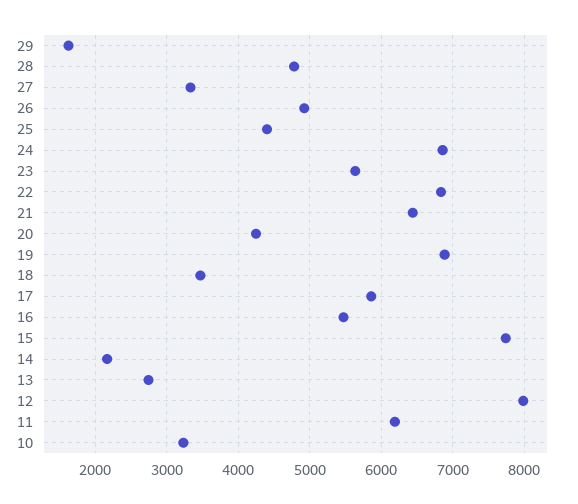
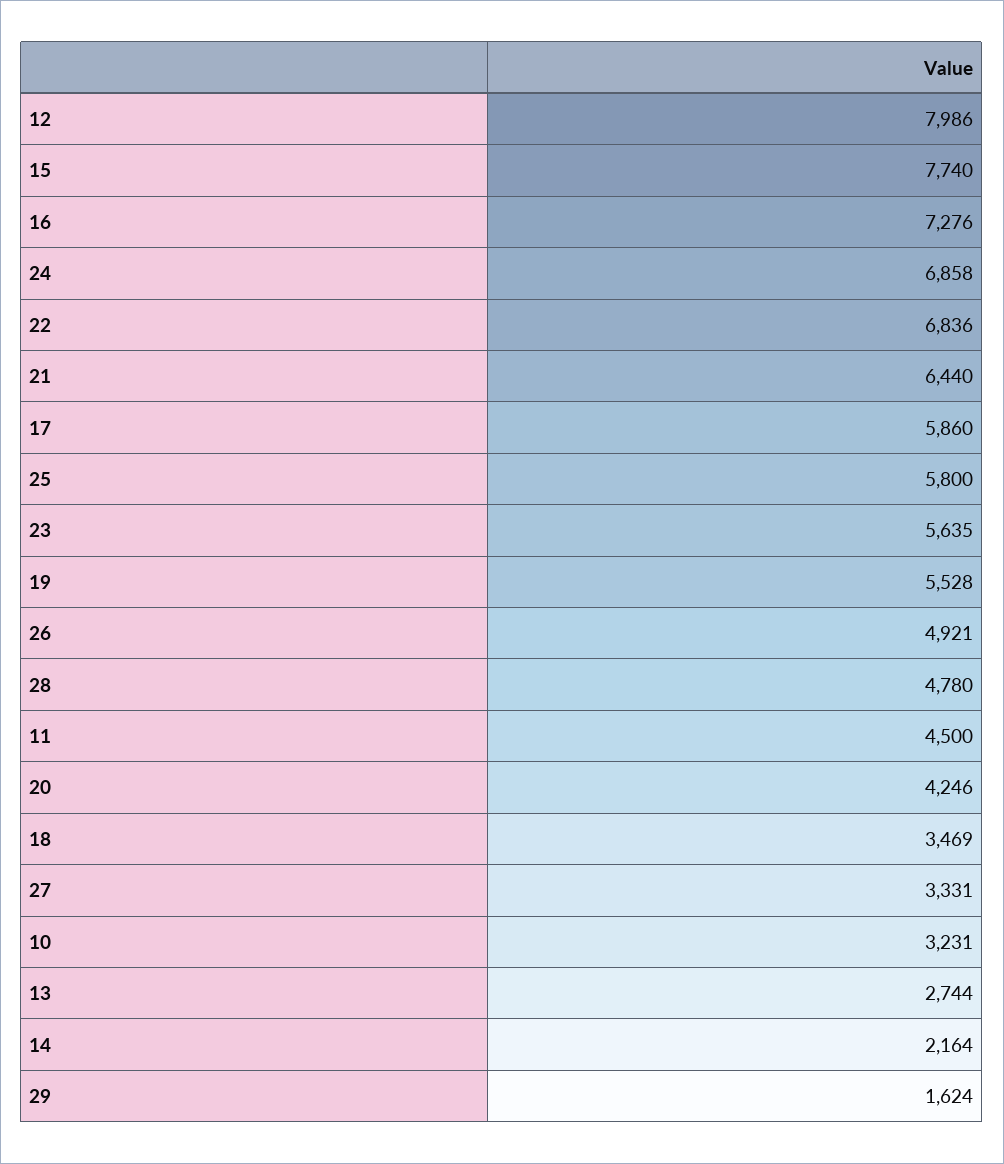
25: 4400 -> 5800
19: 6900 -> 5528
16: 5500 -> 7276
11: 6200 -> 4500

